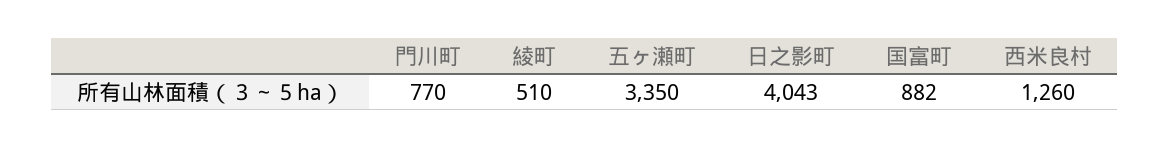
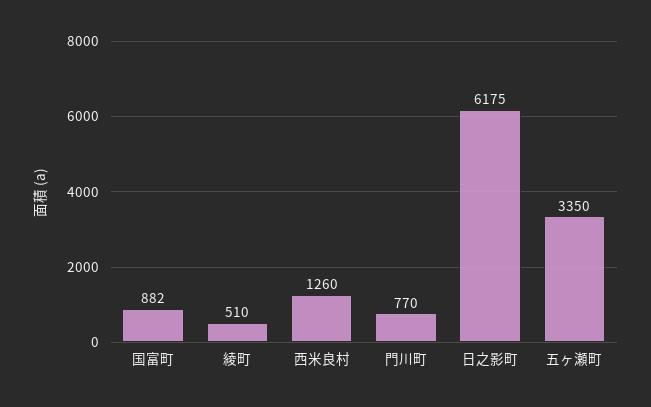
日之影町: 4043 -> 6175

